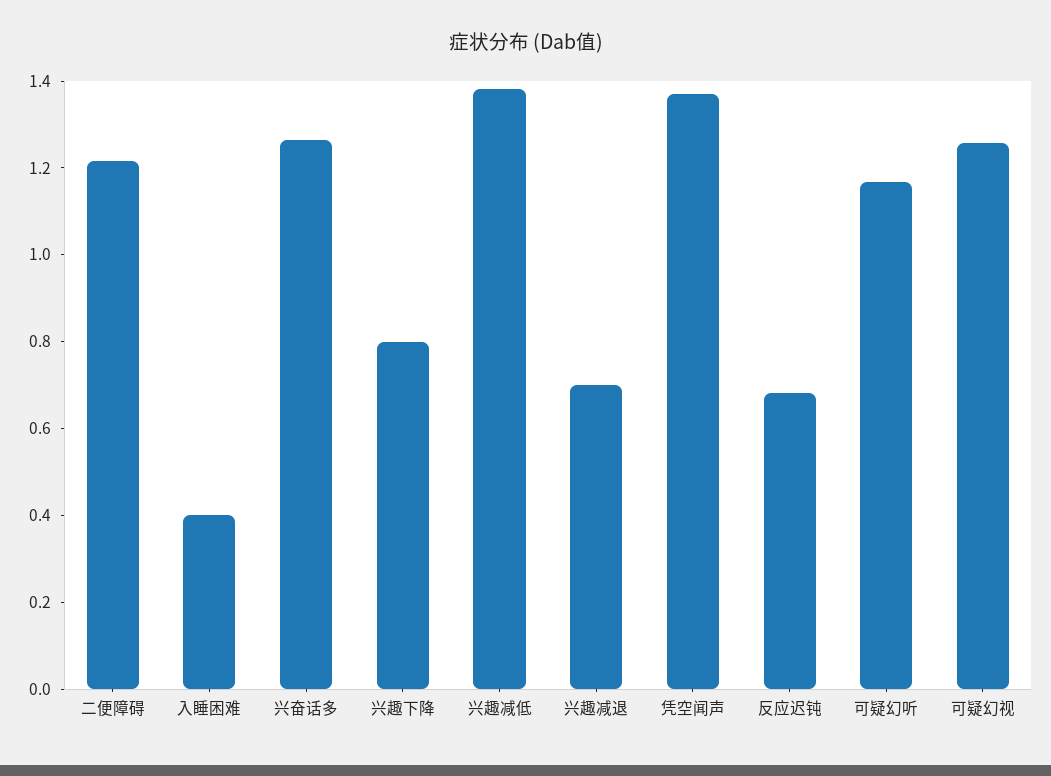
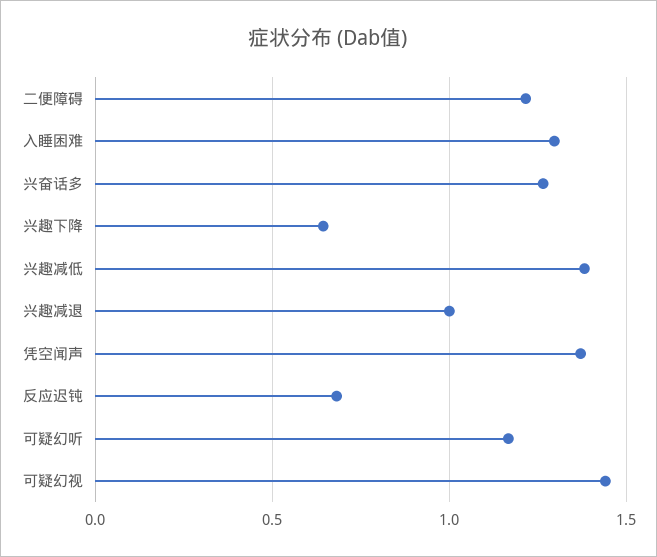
入睡困难: 0.4 -> 1.3
兴趣下降: 0.8 -> 0.65
兴趣减退: 0.7 -> 1
可疑幻视: 1.25 -> 1.45

